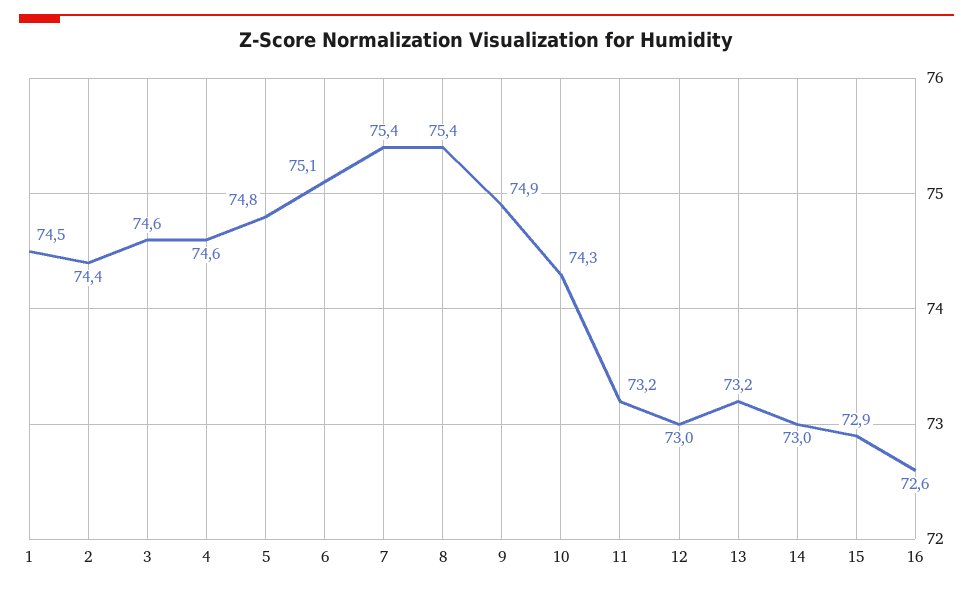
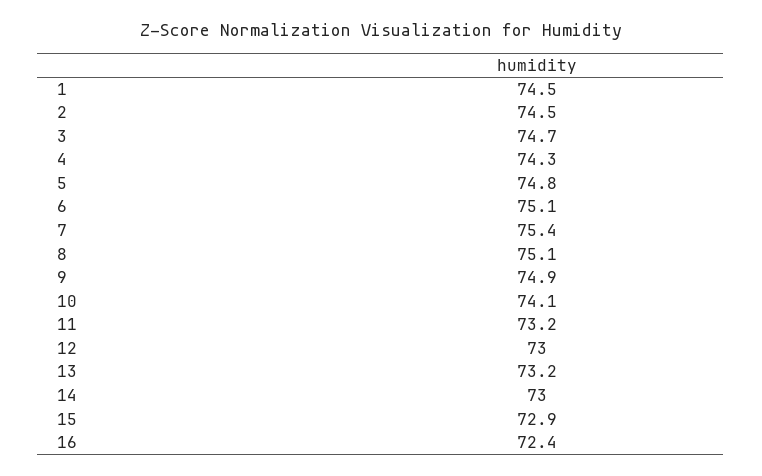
2: 74.4 -> 74.5
3: 74.6 -> 74.7
4: 74.6 -> 74.3
8: 75.4 -> 75.1
10: 74.3 -> 74.1
16: 72.6 -> 72.4

